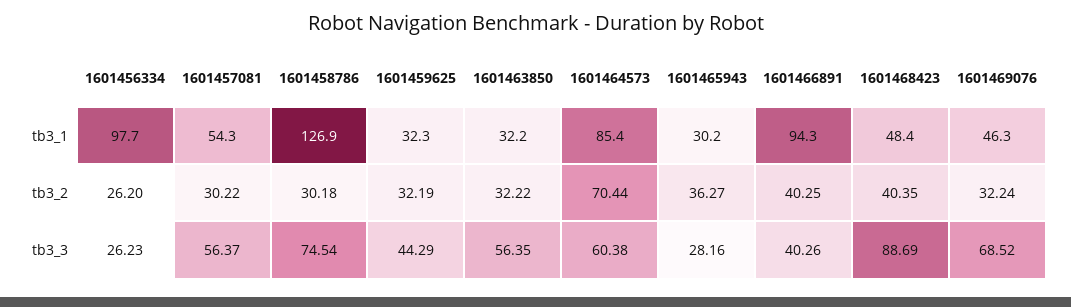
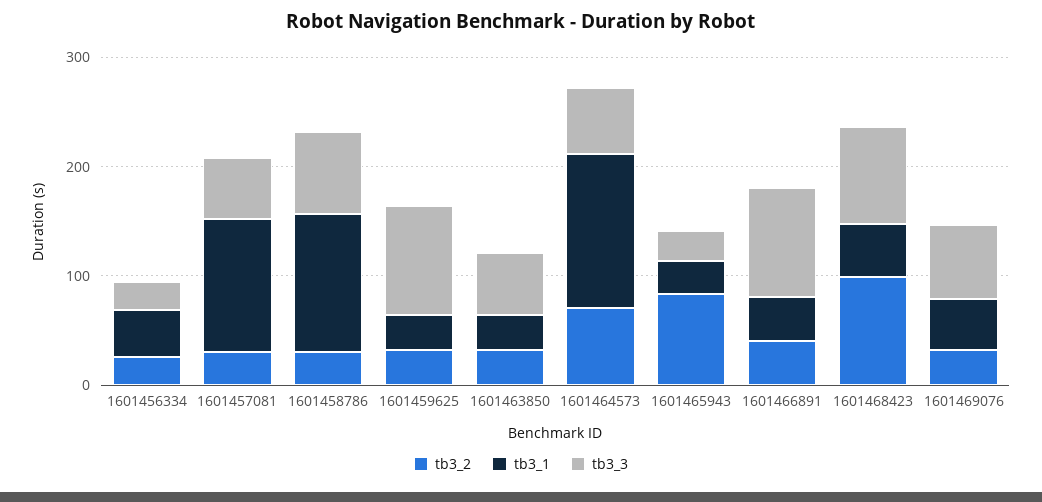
tb3_1, 1601456334: 97.7 -> 40
tb3_1, 1601457081: 54.3 -> 120
tb3_1, 1601464573: 85.4 -> 140
tb3_1, 1601466891: 94.3 -> 40
tb3_2, 1601465943: 36.27 -> 80
tb3_2, 1601468423: 40.35 -> 100
tb3_3, 1601459625: 44.29 -> 100
tb3_3, 1601466891: 40.26 -> 100

